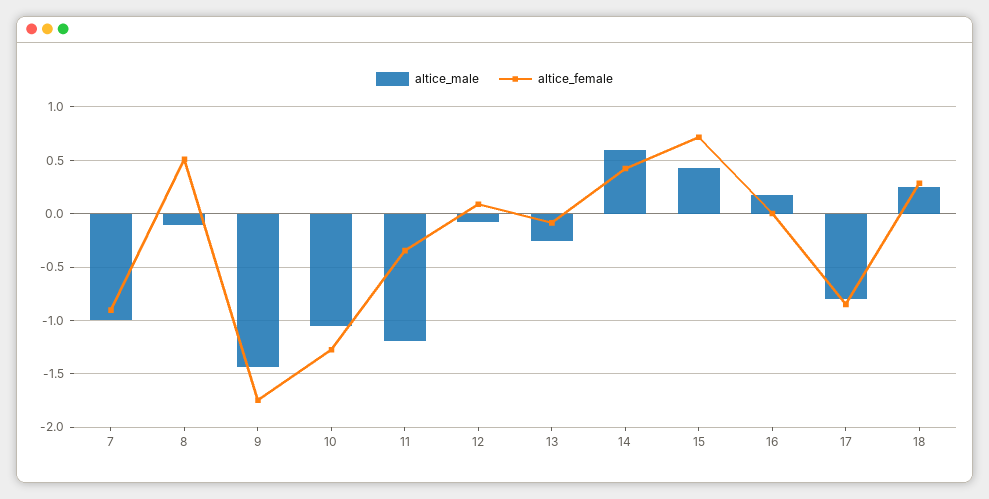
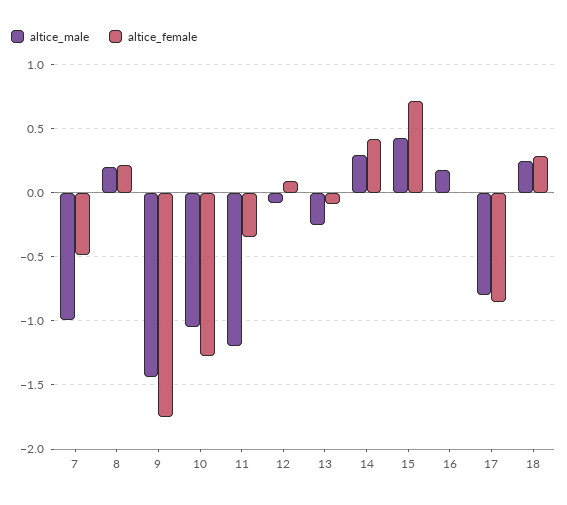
altice_female, 7: -0.9 -> -0.5
altice_male, 8: -0.1 -> 0.2
altice_female, 8: 0.5 -> 0.2
altice_male, 14: 0.6 -> 0.3

